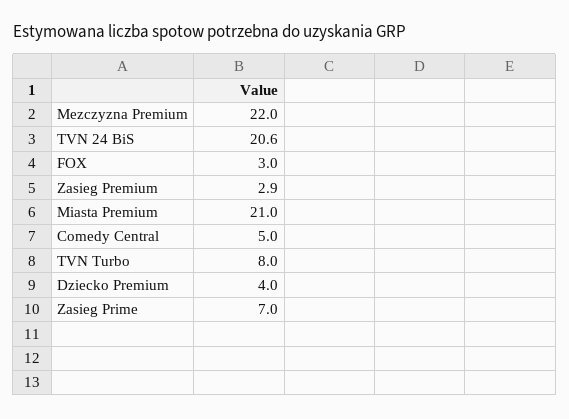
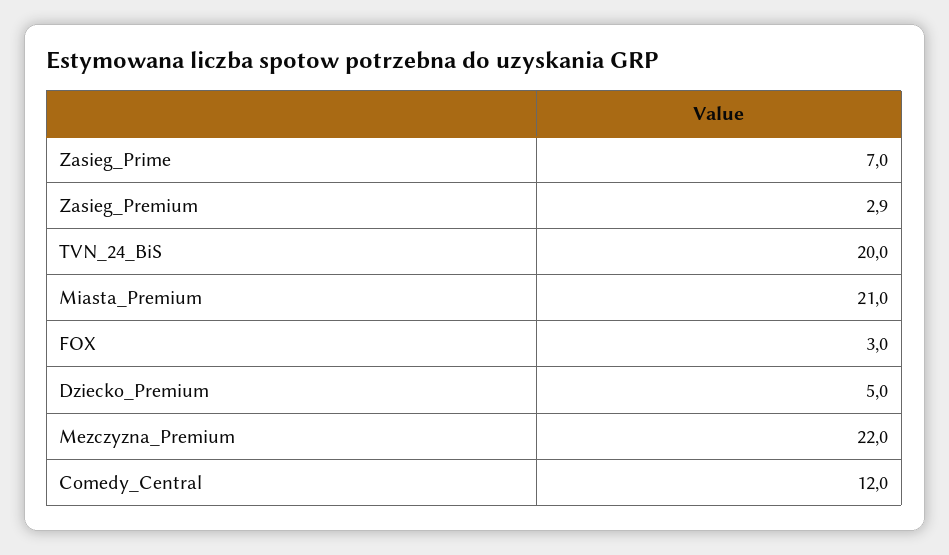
TVN 24 BiS: 20.6 -> 20
Comedy Central: 5 -> 12
TVN Turbo: 8 -> none
Dziecko Premium: 4 -> 5

